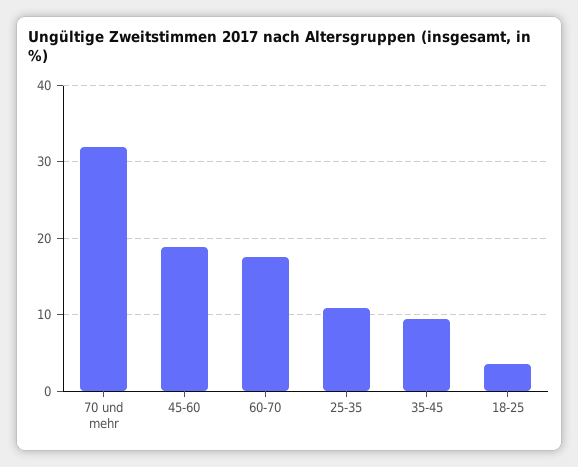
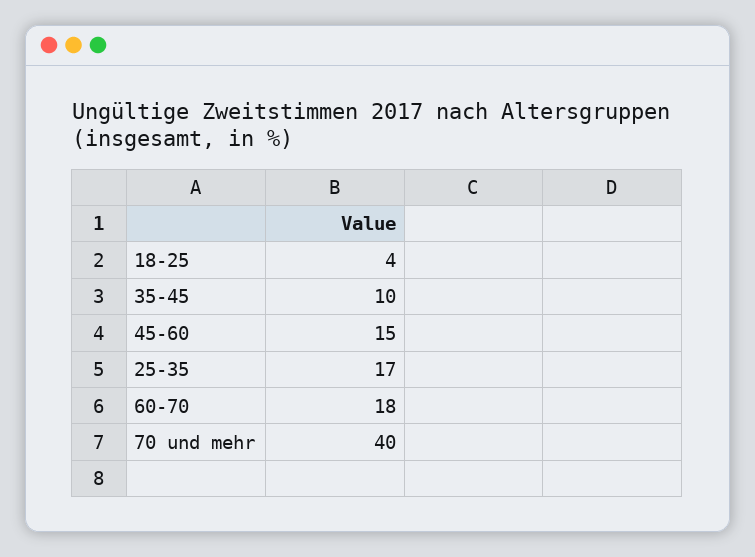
70 und mehr: 32 -> 40
45-60: 19 -> 15
25-35: 11 -> 17

